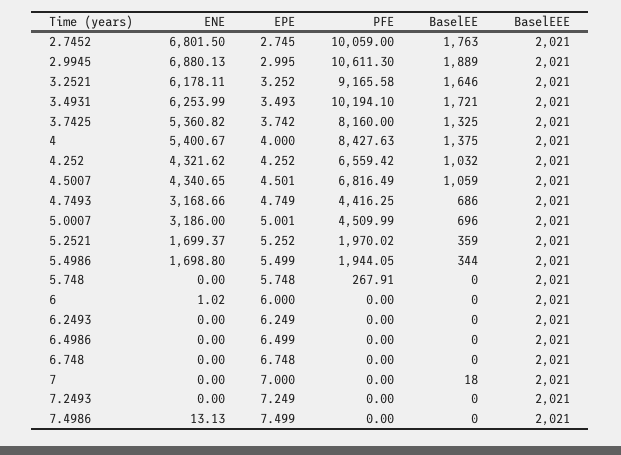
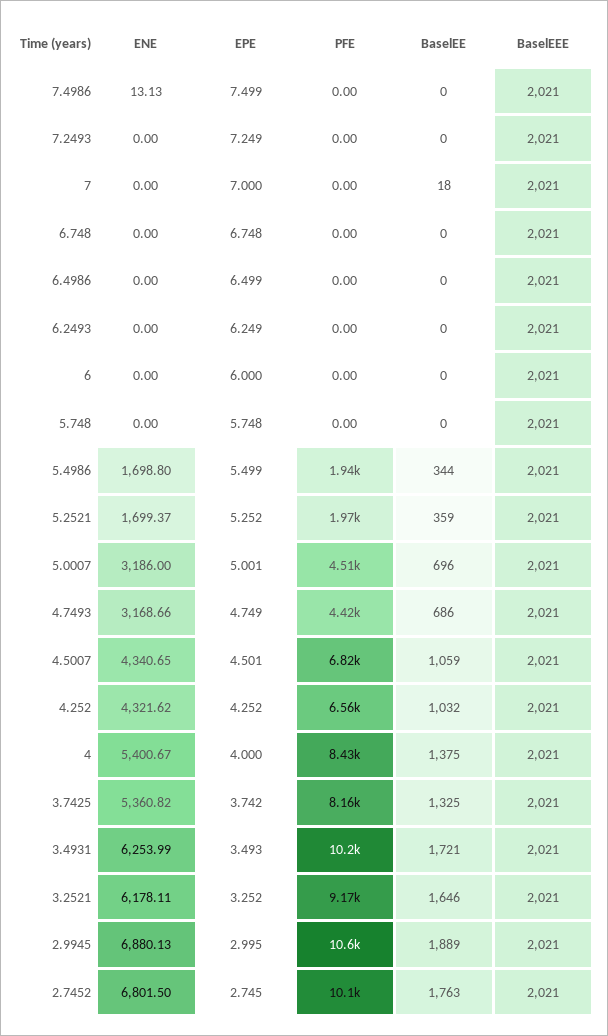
PFE, 5.748: 267.91 -> 0
ENE, 6: 1.02 -> 0

